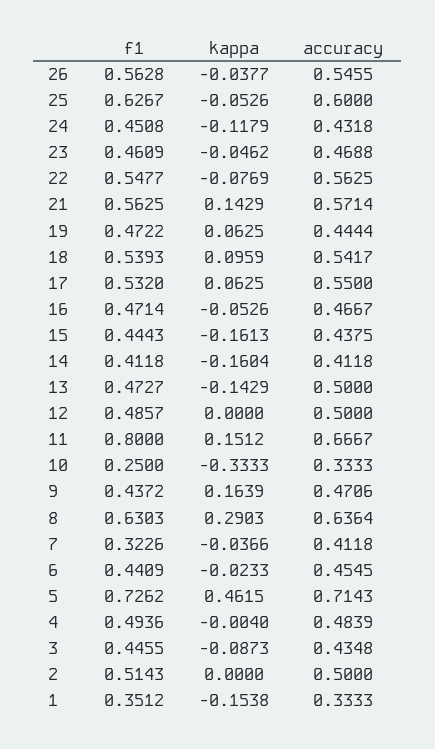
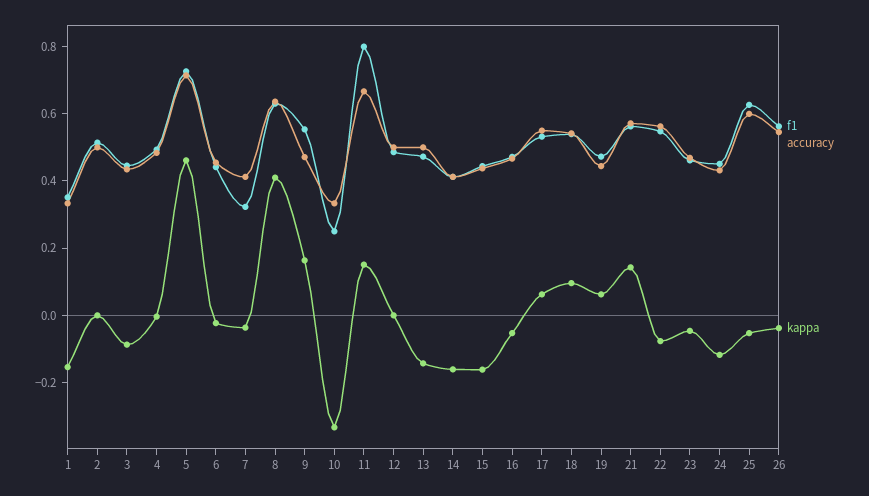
f1, 9: 0.4372 -> 0.55
kappa, 8: 0.2903 -> 0.4

